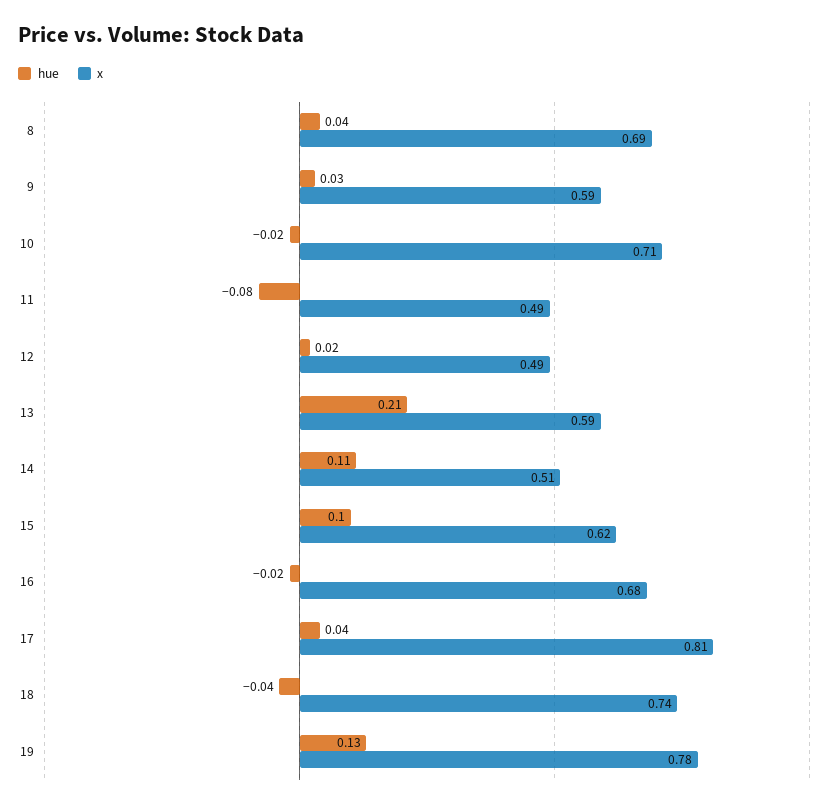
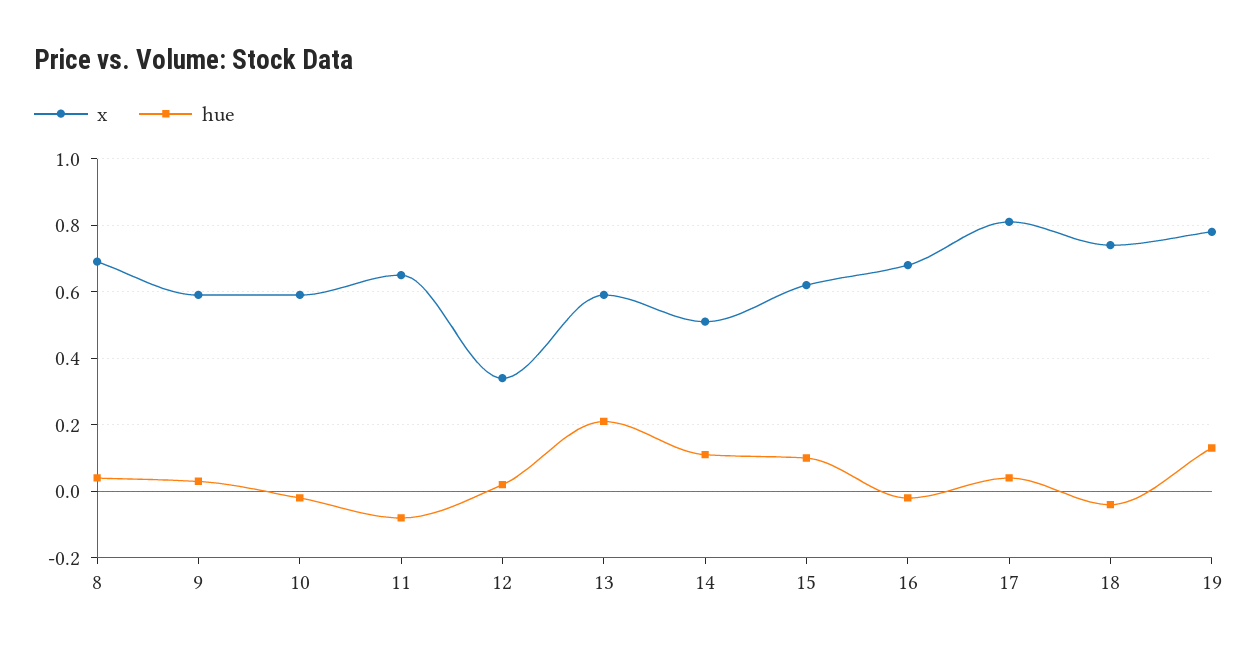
x, 10: 0.71 -> 0.6
x, 11: 0.49 -> 0.65
x, 12: 0.49 -> 0.35

